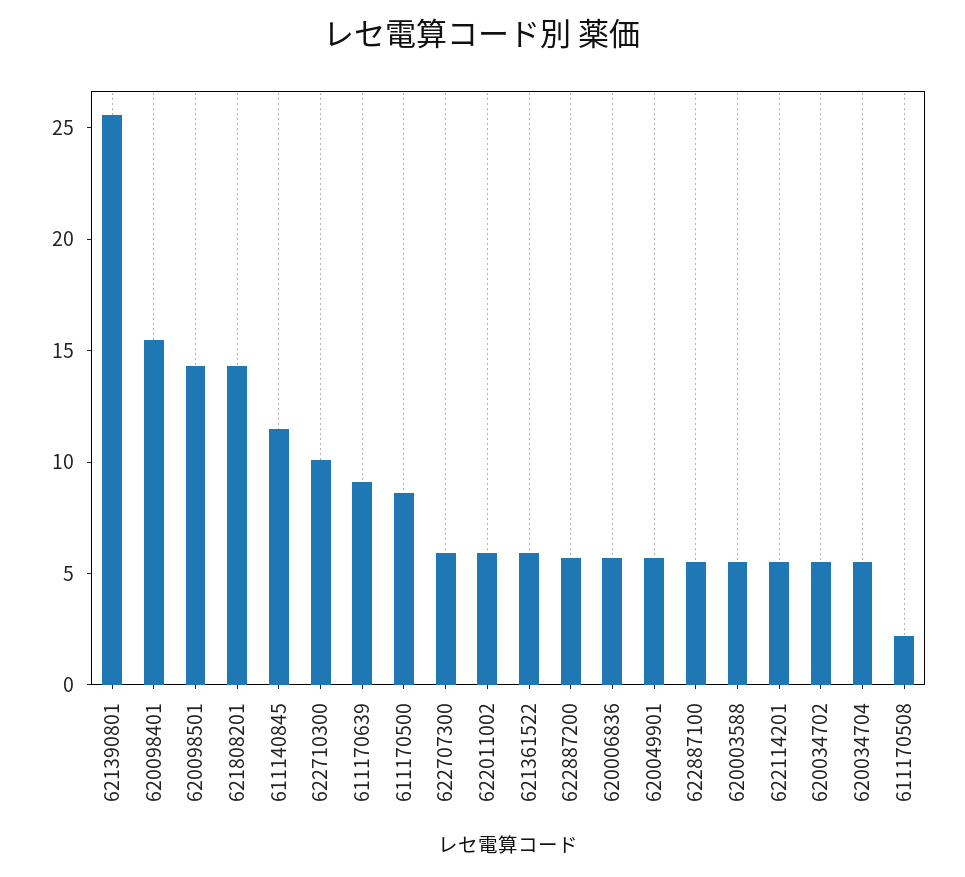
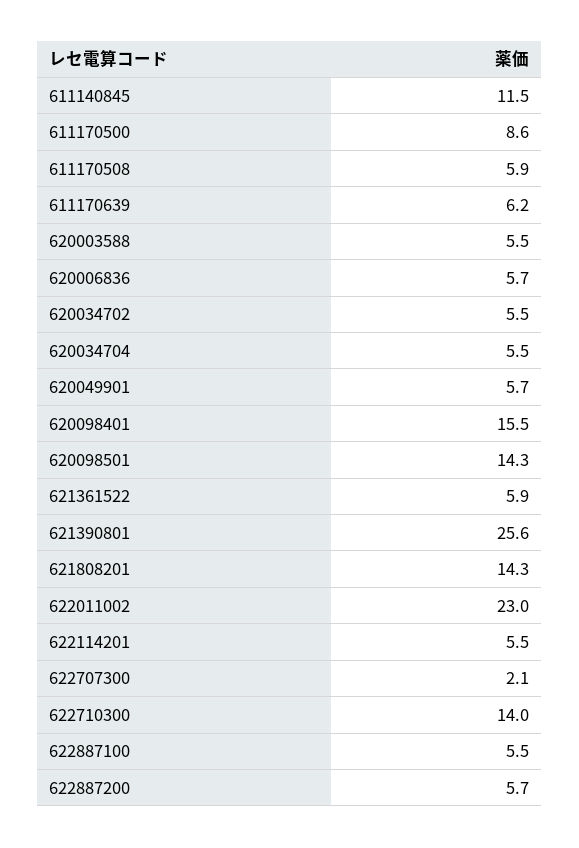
622710300: 10 -> 14
611170639: 9 -> 6.2
622707300: 6 -> 2.1
622011002: 6 -> 23
611170508: 2 -> 5.9

